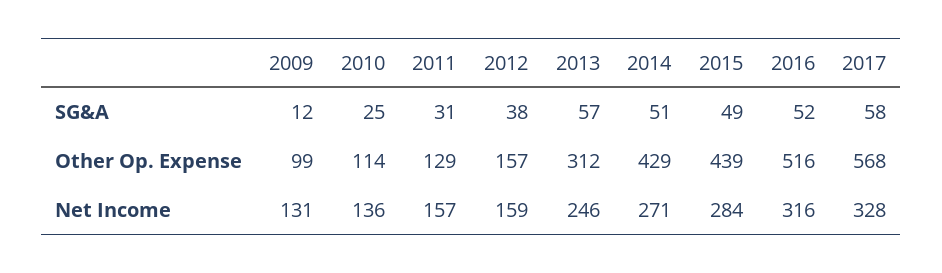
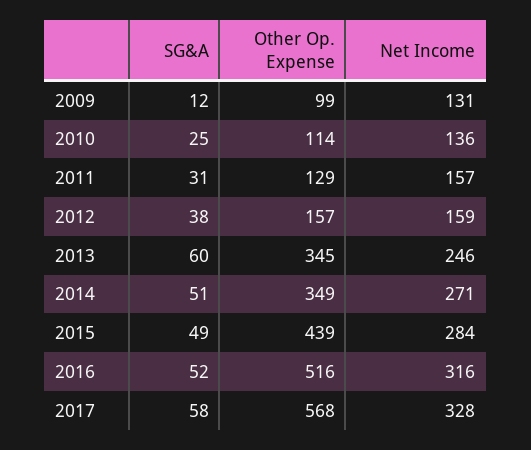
2013, SG&A: 57 -> 60
2013, Other Op. Expense: 312 -> 345
2014, Other Op. Expense: 429 -> 349

